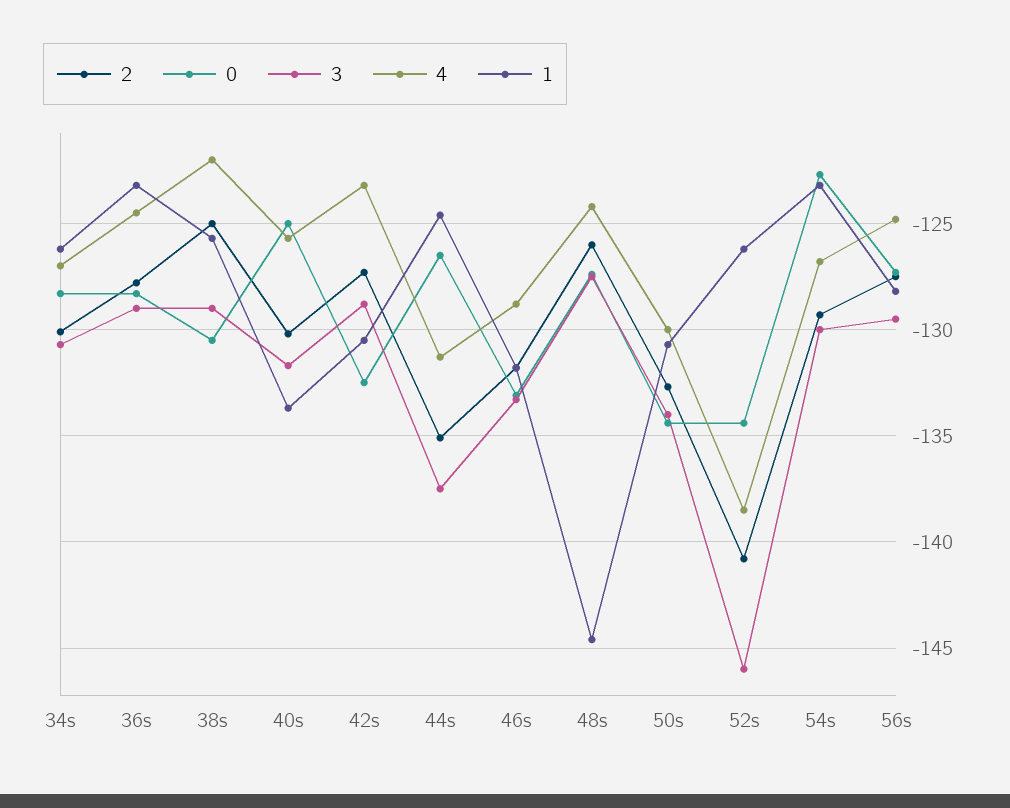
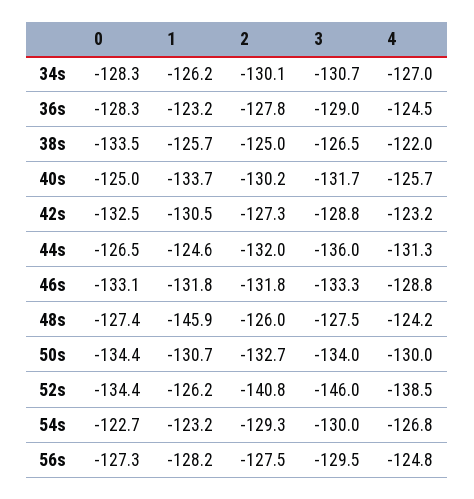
0, 38s: -130.5 -> -133.5
3, 38s: -129 -> -126.5
2, 44s: -135 -> -132
3, 44s: -137.5 -> -136
1, 48s: -144.5 -> -145.9

